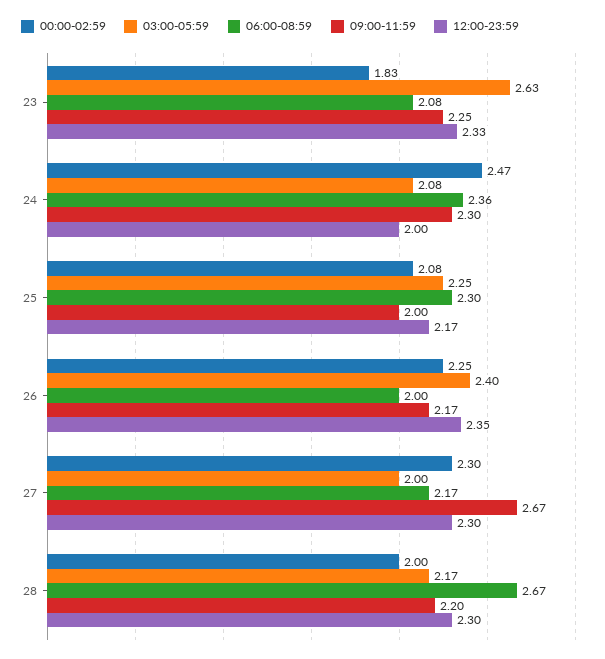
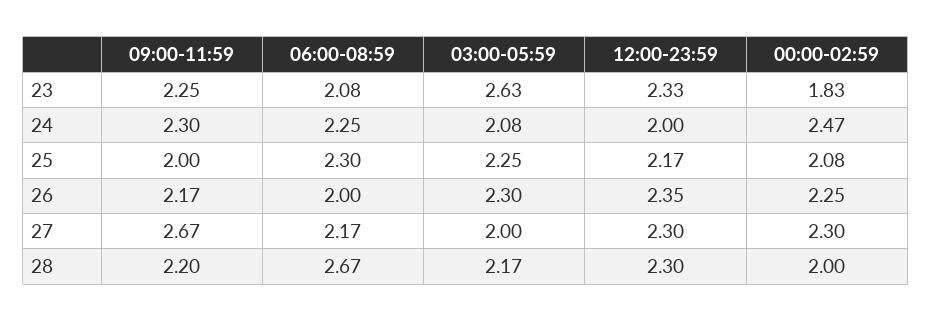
06:00-08:59, 24: 2.36 -> 2.25
03:00-05:59, 26: 2.4 -> 2.3

